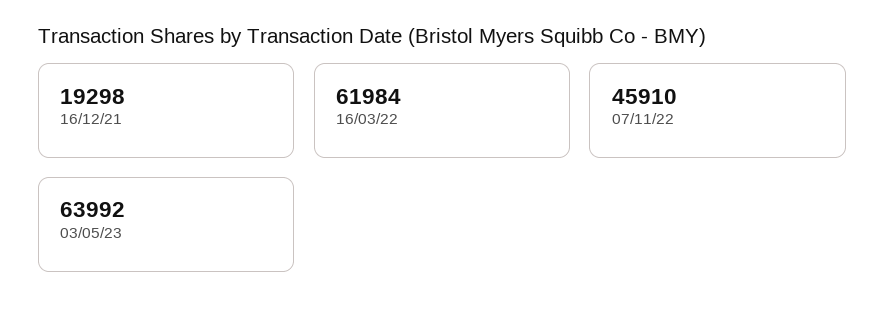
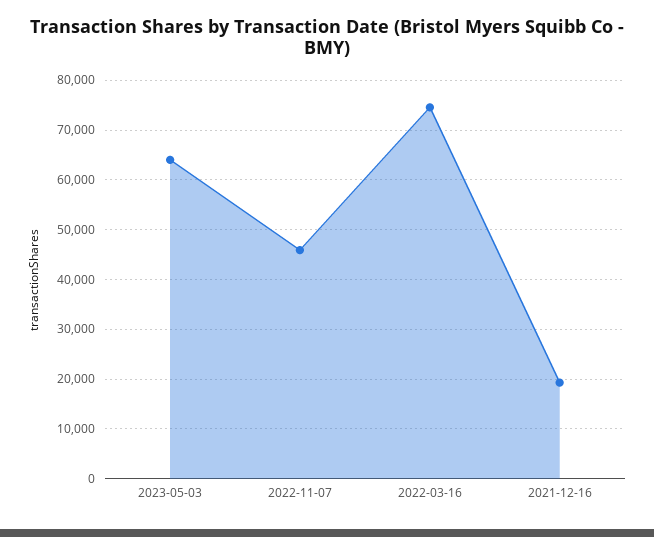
16/03/22: 61984 -> 74000

